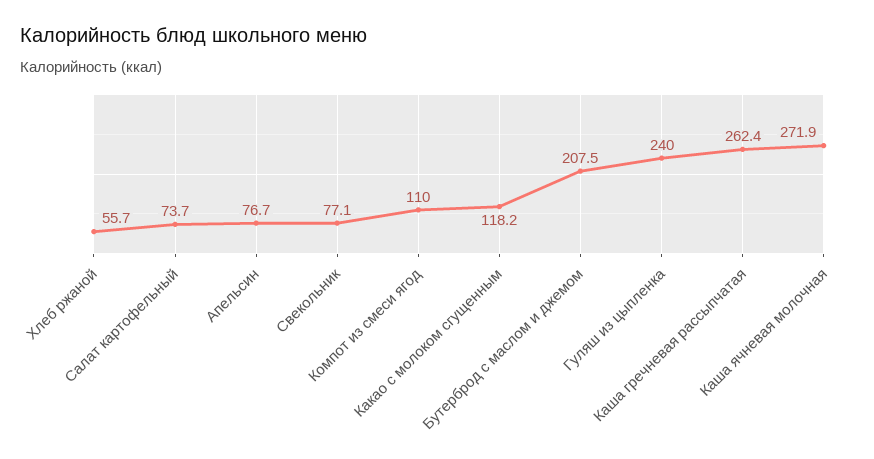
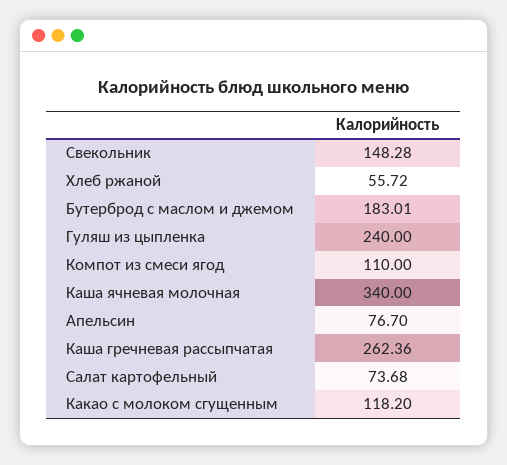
Свекольник: 77.1 -> 148.28
Бутерброд с маслом и джемом: 207.5 -> 183.01
Каша ячневая молочная: 271.9 -> 340

